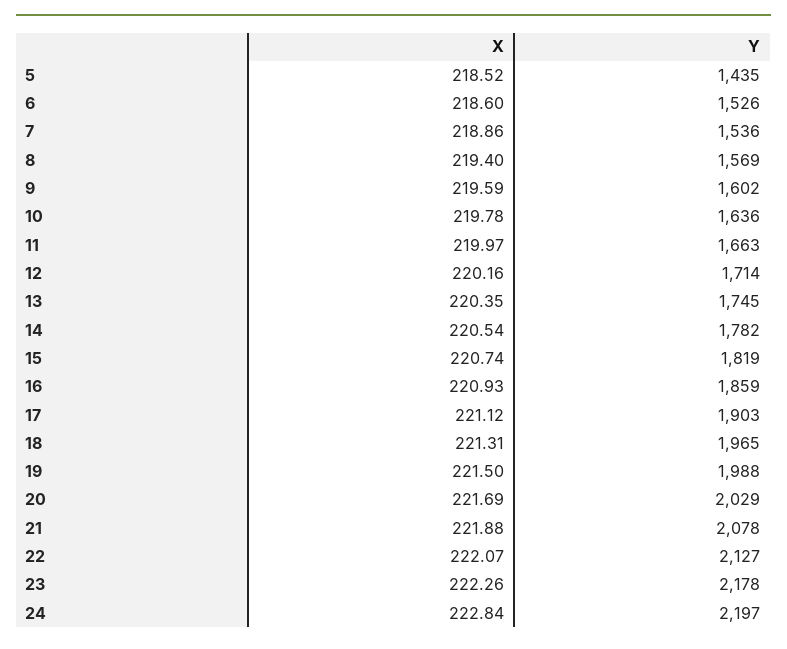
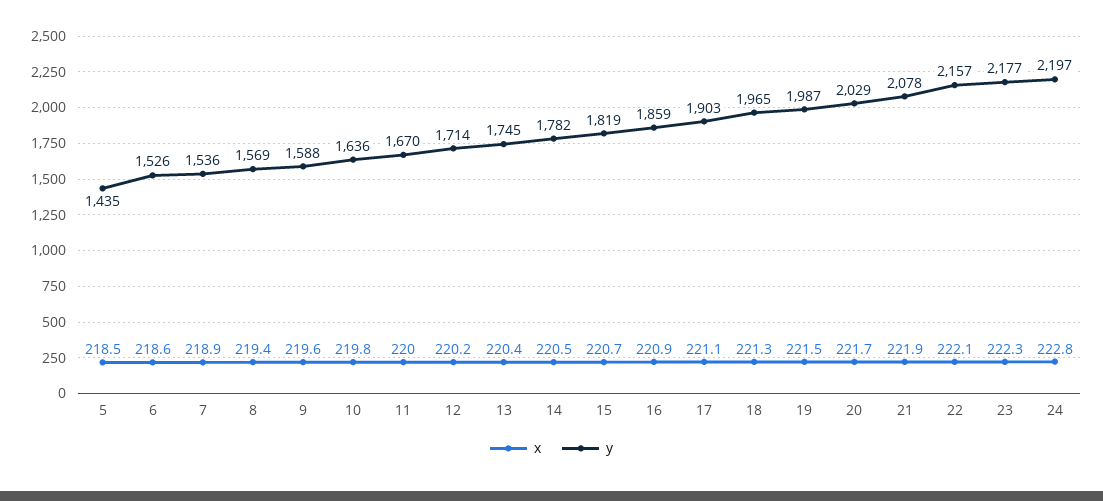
Y, 9: 1602 -> 1588
Y, 11: 1663 -> 1670
Y, 19: 1988 -> 1987
Y, 22: 2127 -> 2157
Y, 23: 2178 -> 2177

